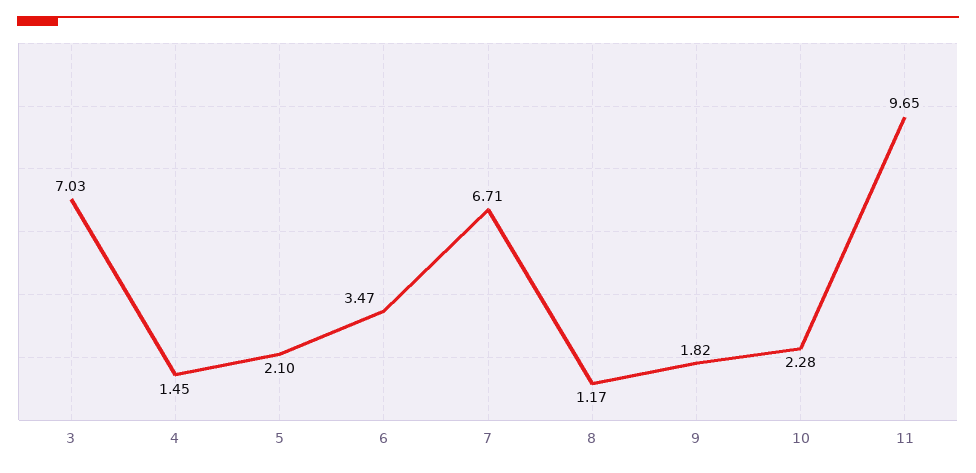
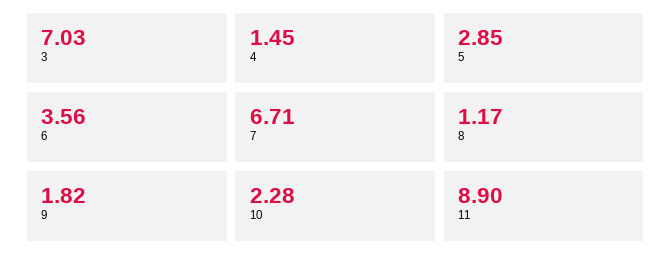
5: 2.1 -> 2.85
6: 3.47 -> 3.56
11: 9.65 -> 8.9

